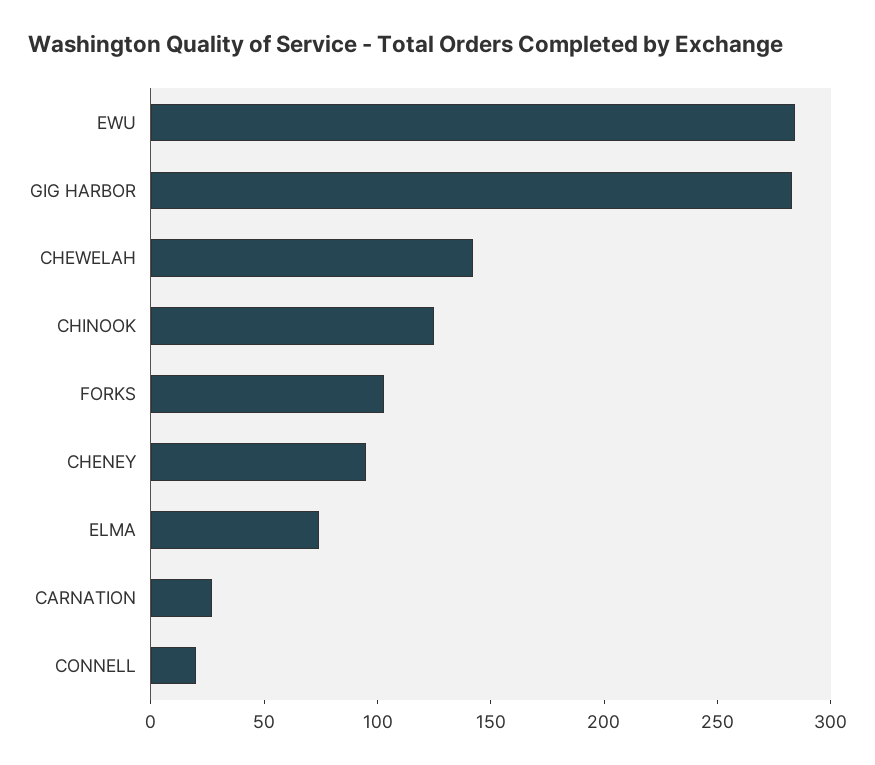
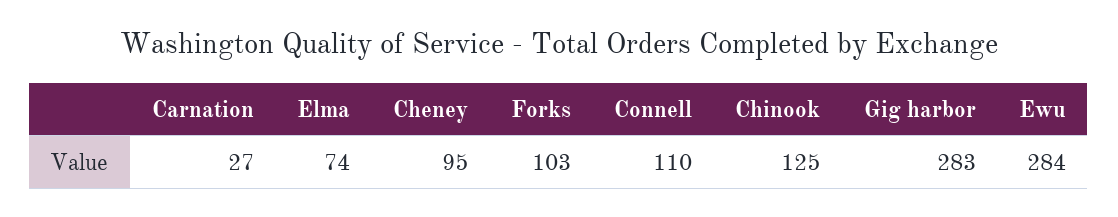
CHEWELAH: 140 -> none
CONNELL: 20 -> 110

